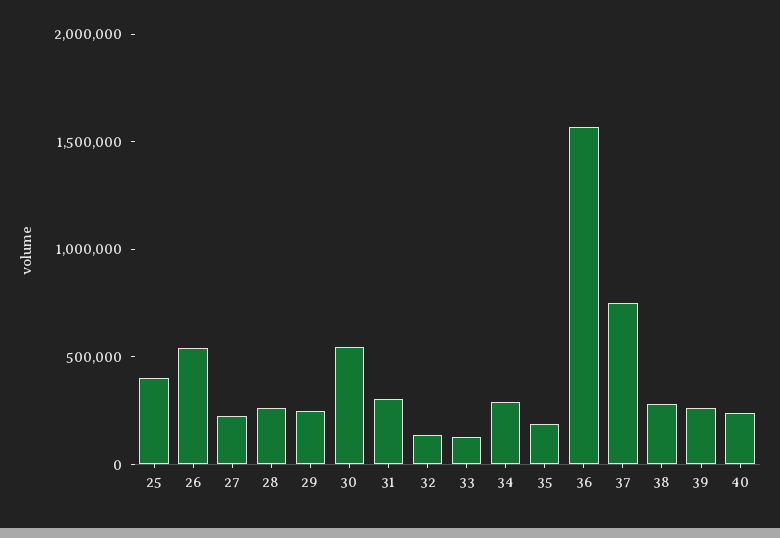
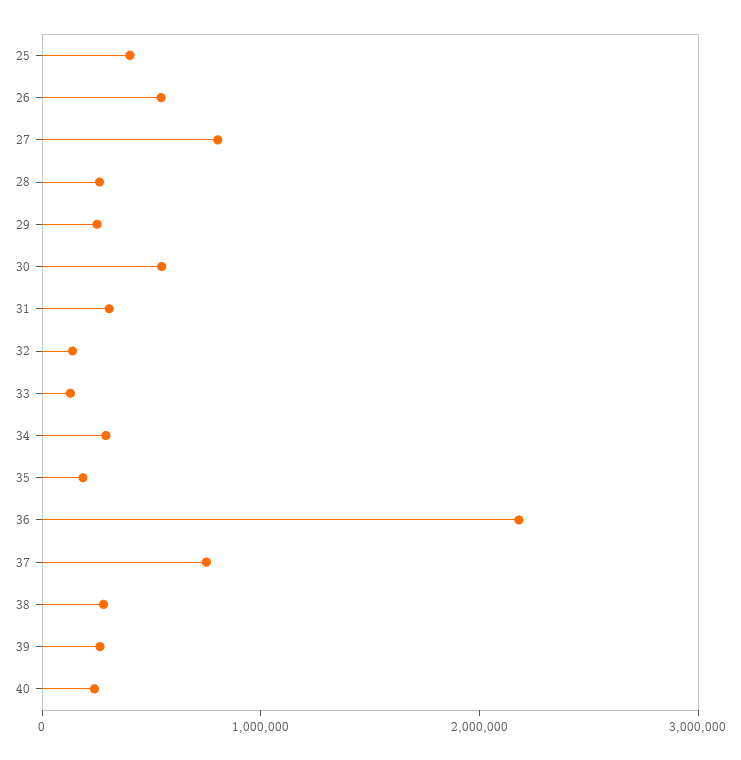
27: 200000 -> 800000
36: 1600000 -> 2200000

